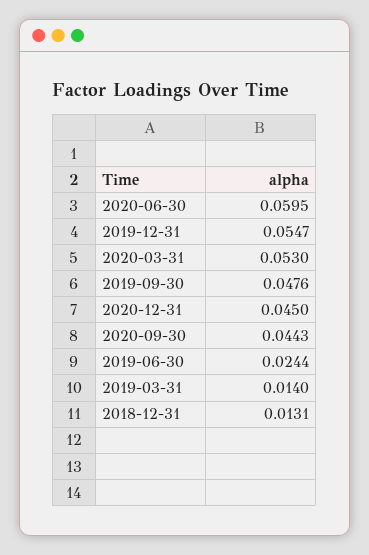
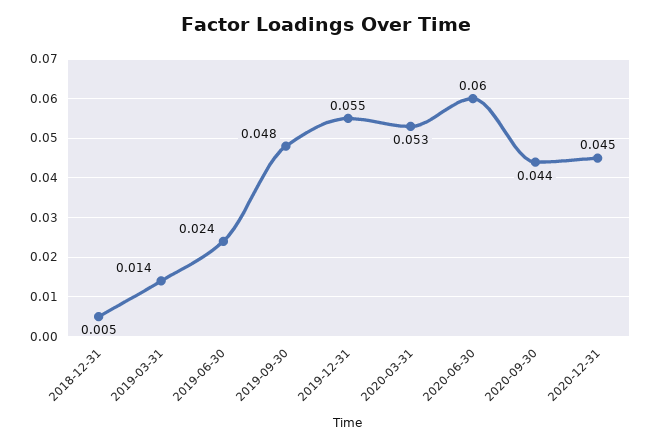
2018-12-31: 0.0131 -> 0.005

